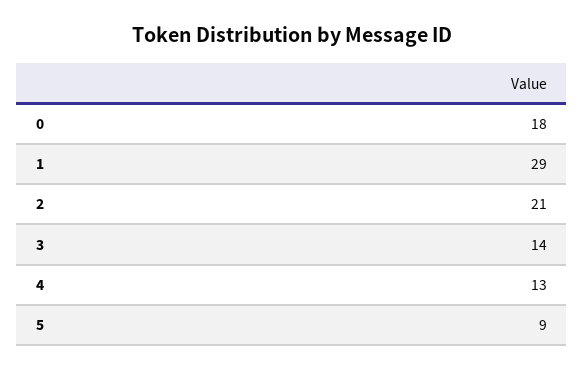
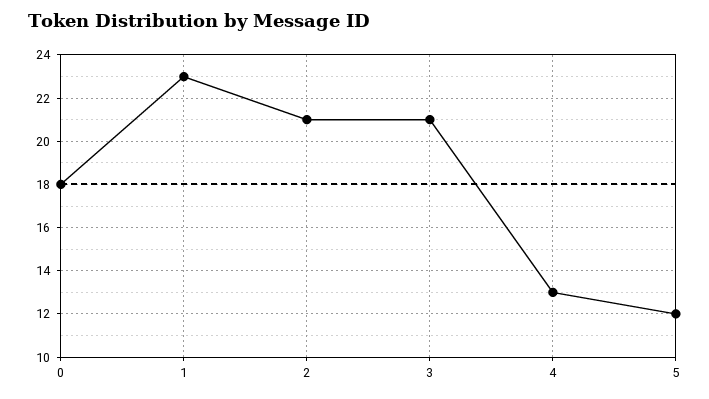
1: 29 -> 23
3: 14 -> 21
5: 9 -> 12

